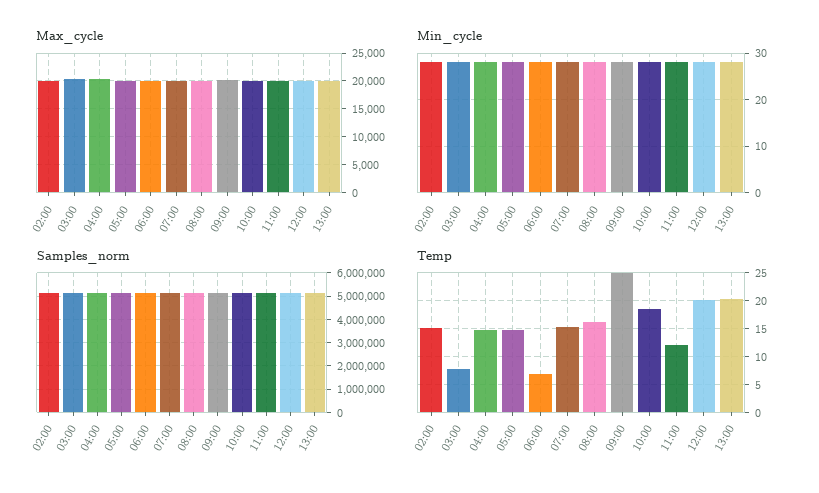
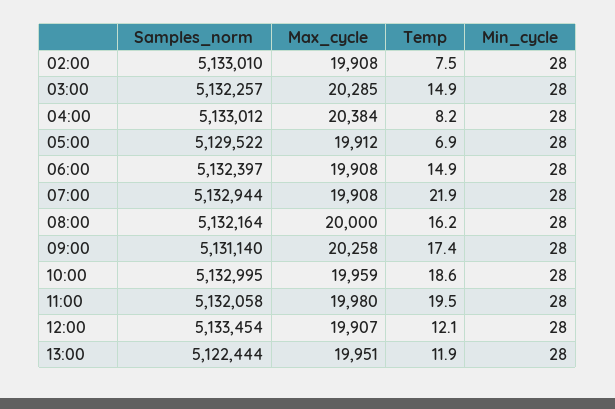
Temp, 02:00: 15 -> 7.5
Temp, 03:00: 7.5 -> 14.9
Temp, 04:00: 15 -> 8.2
Temp, 05:00: 15 -> 6.9
Temp, 06:00: 7.5 -> 14.9
Temp, 07:00: 15 -> 21.9
Temp, 09:00: 25 -> 17.4
Temp, 11:00: 12.5 -> 19.5
Temp, 12:00: 20 -> 12.1
Temp, 13:00: 20 -> 11.9

